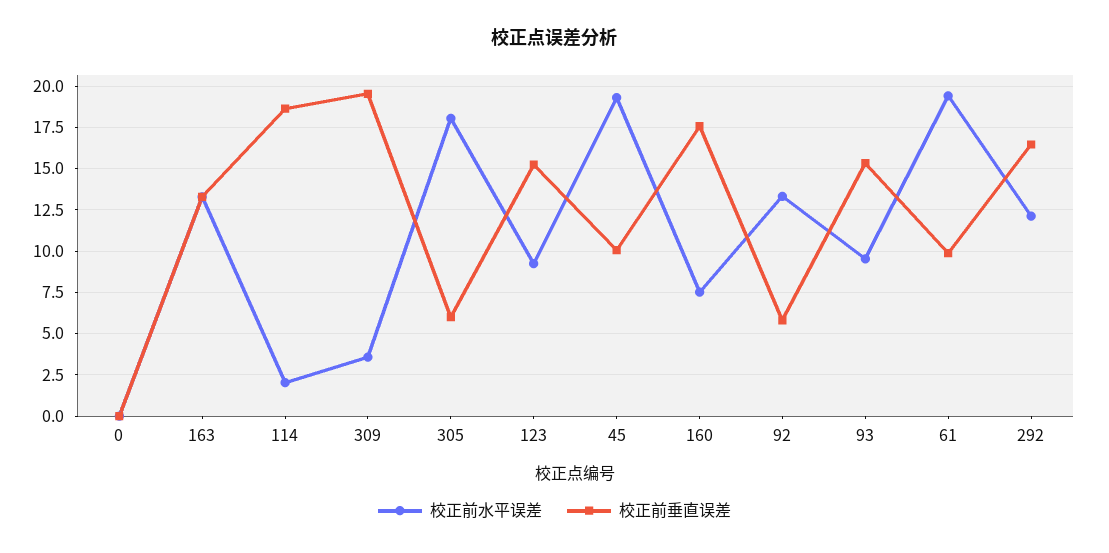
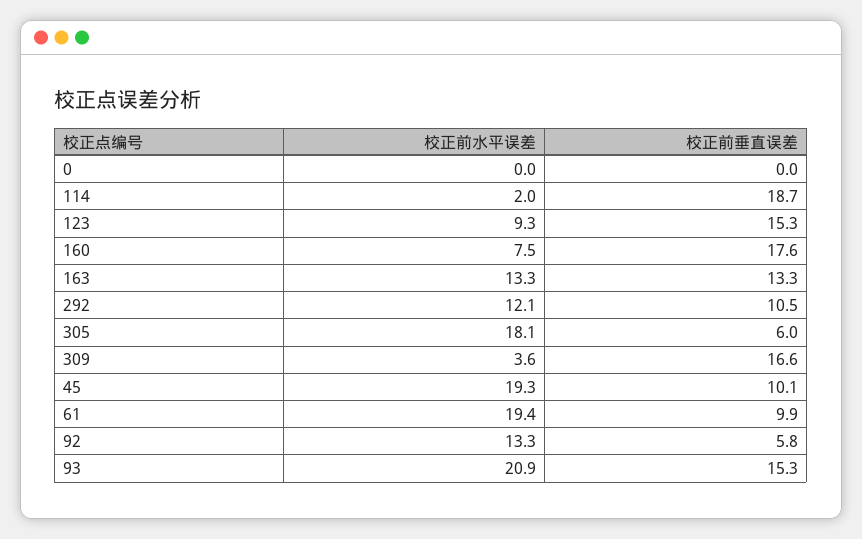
校正前垂直误差, 309: 19.5 -> 16.6
校正前水平误差, 93: 9.5 -> 20.9
校正前垂直误差, 292: 16.5 -> 10.5

